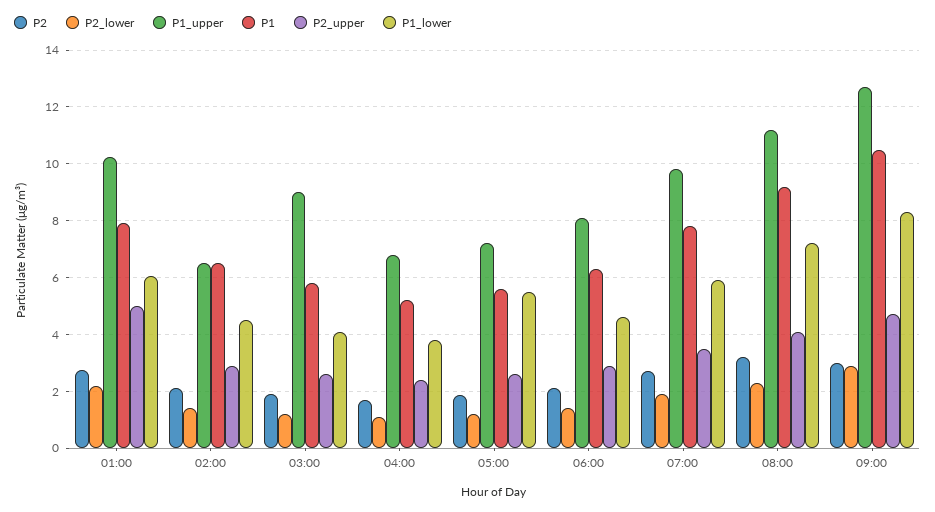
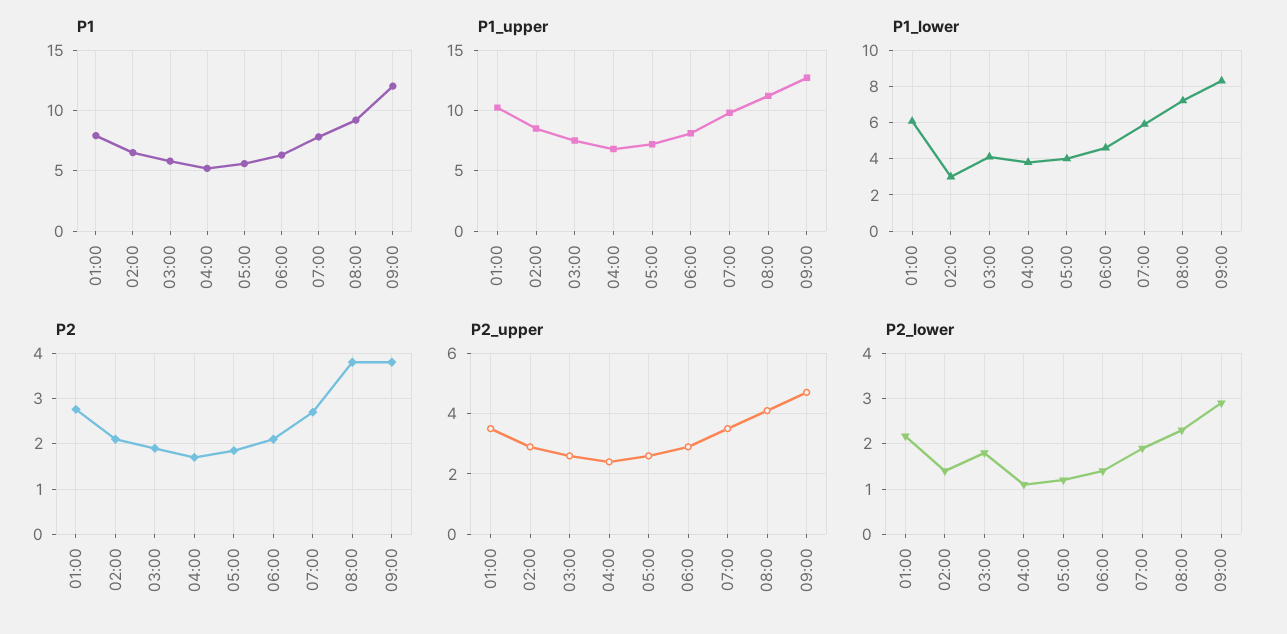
P2_upper, 01:00: 5 -> 3.5
P1_upper, 02:00: 6.5 -> 8.5
P1_lower, 02:00: 4.5 -> 3
P2_lower, 03:00: 1.25 -> 1.8
P1_upper, 03:00: 9 -> 7.5
P1_lower, 05:00: 5.5 -> 4
P2, 08:00: 3.25 -> 3.8
P2, 09:00: 3 -> 3.8
P1, 09:00: 10.5 -> 12

